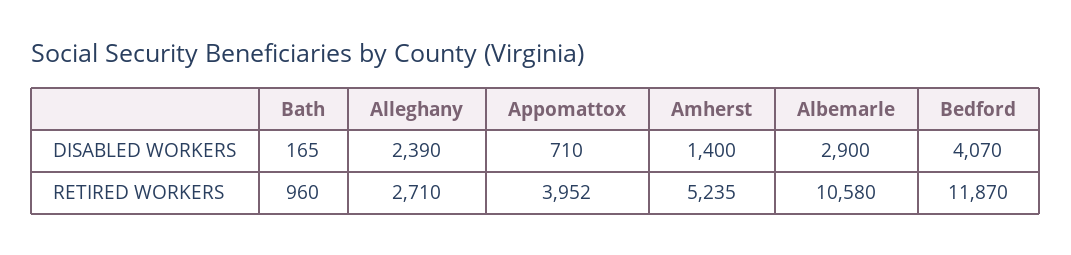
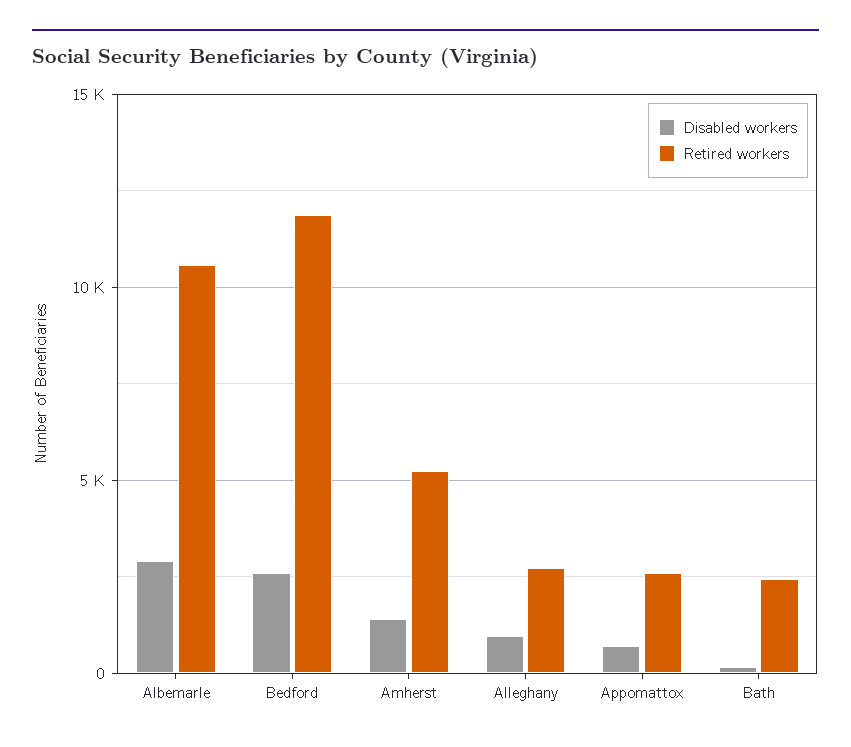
DISABLED WORKERS, Alleghany: 2390 -> 1000
DISABLED WORKERS, Bedford: 4070 -> 2500
RETIRED WORKERS, Bath: 960 -> 2500
RETIRED WORKERS, Appomattox: 3952 -> 2500

